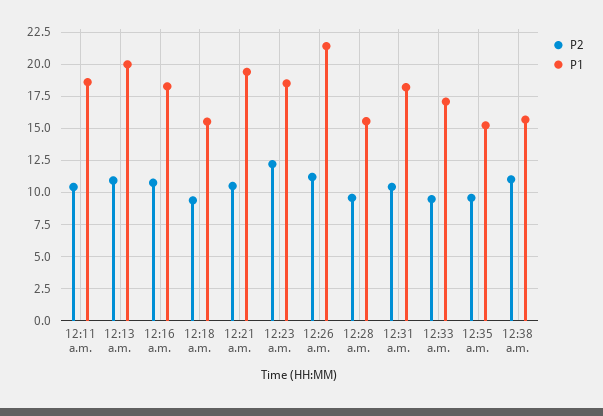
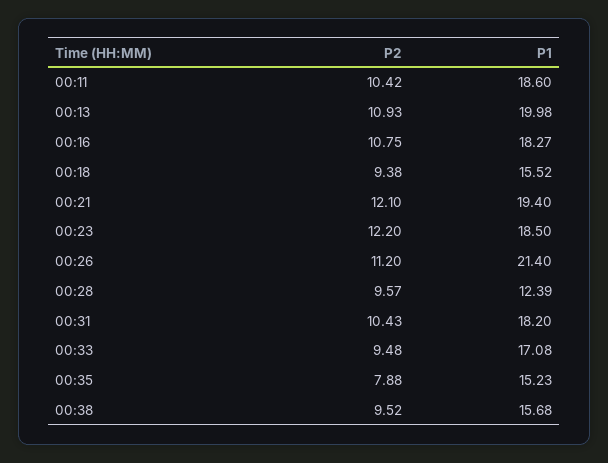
P2, 12:21 a.m.: 10.5 -> 12.1
P1, 12:28 a.m.: 15.5 -> 12.39
P2, 12:35 a.m.: 9.5 -> 7.88
P2, 12:38 a.m.: 11 -> 9.52

